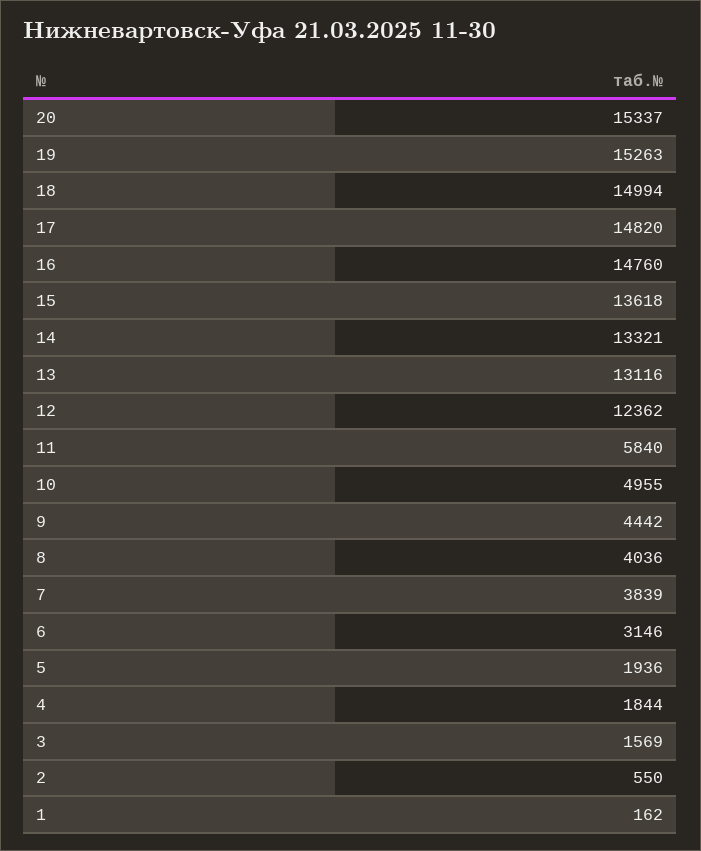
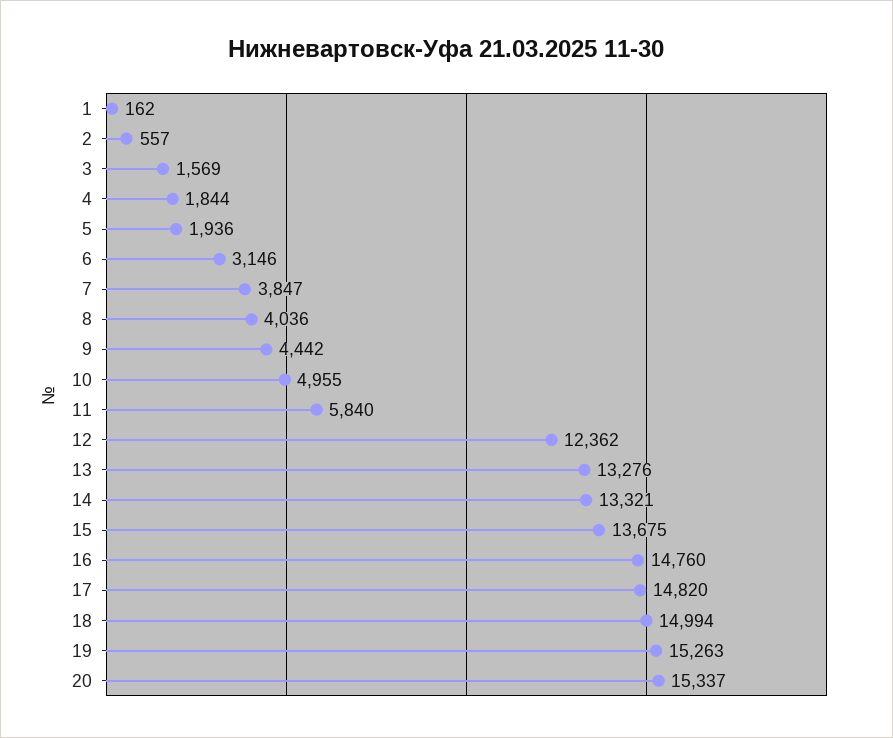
15: 13618 -> 13675
13: 13116 -> 13276
7: 3839 -> 3847
2: 550 -> 557

